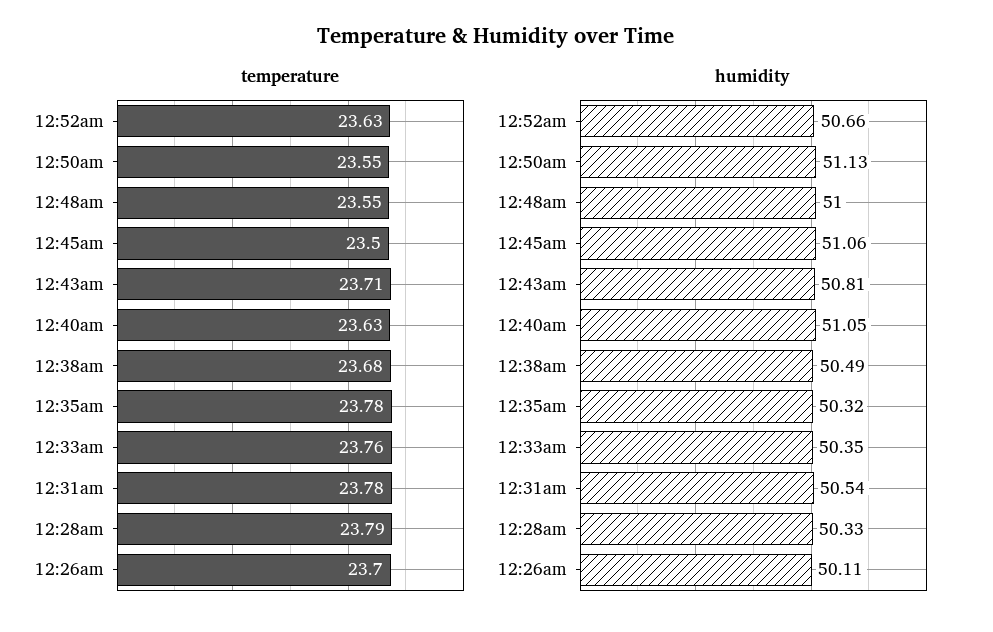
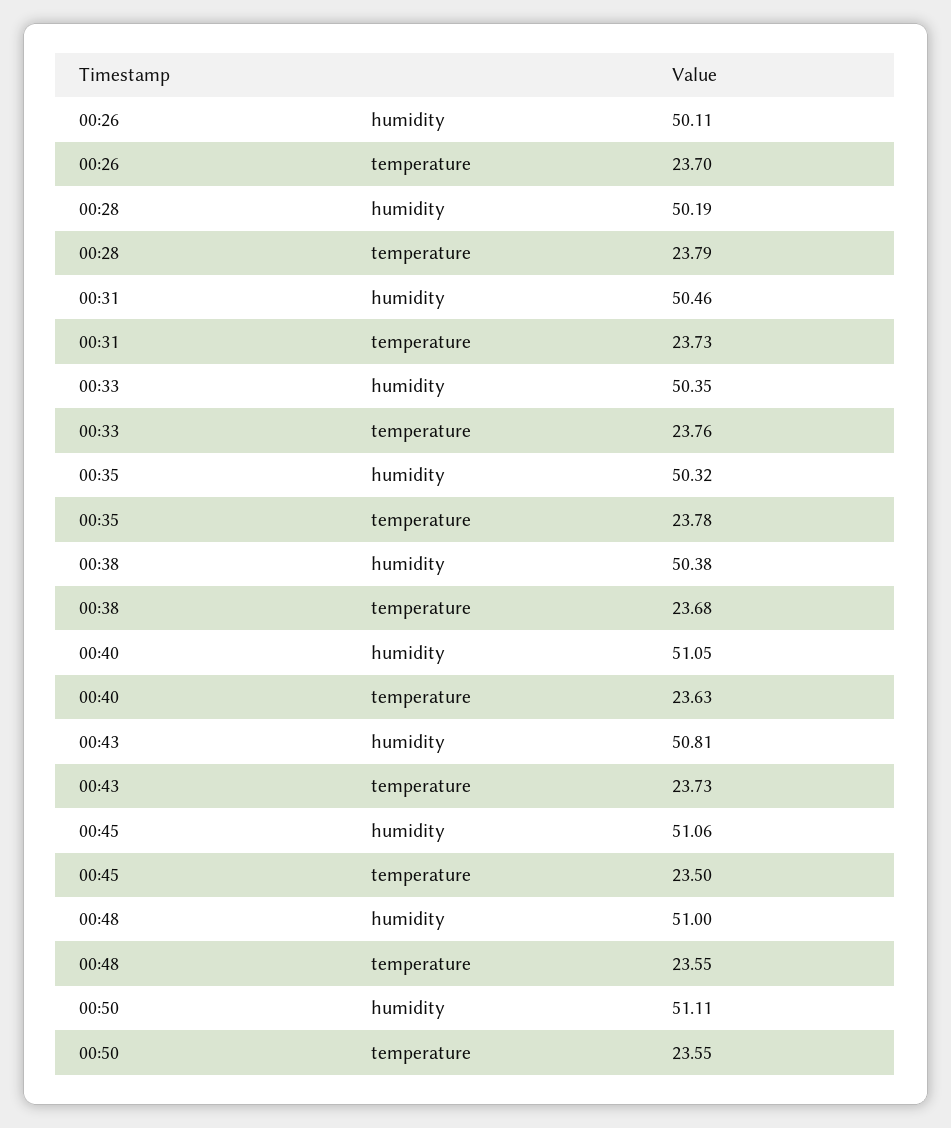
temperature, 12:52am: 23.63 -> none
temperature, 12:43am: 23.71 -> 23.73
temperature, 12:31am: 23.78 -> 23.73
humidity, 12:52am: 50.66 -> none
humidity, 12:50am: 51.13 -> 51.11
humidity, 12:38am: 50.49 -> 50.38
humidity, 12:31am: 50.54 -> 50.46
humidity, 12:28am: 50.33 -> 50.19

